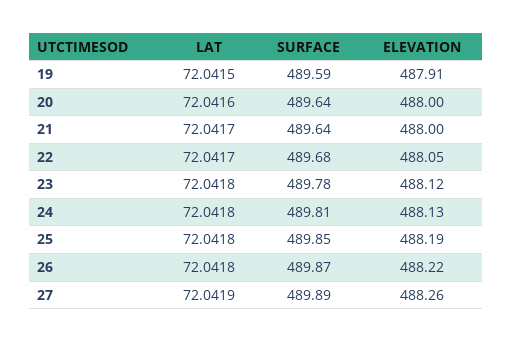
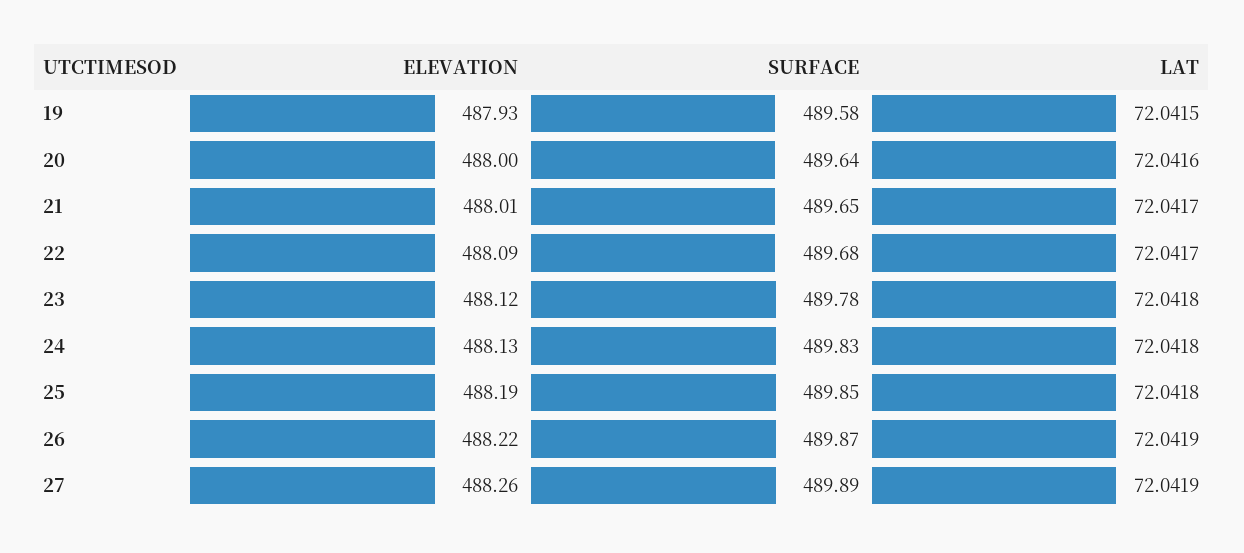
SURFACE, 19: 489.59 -> 489.58
ELEVATION, 19: 487.91 -> 487.93
SURFACE, 21: 489.64 -> 489.65
ELEVATION, 21: 488 -> 488.01
ELEVATION, 22: 488.05 -> 488.09
SURFACE, 24: 489.81 -> 489.83
LAT, 26: 72.0418 -> 72.0419

